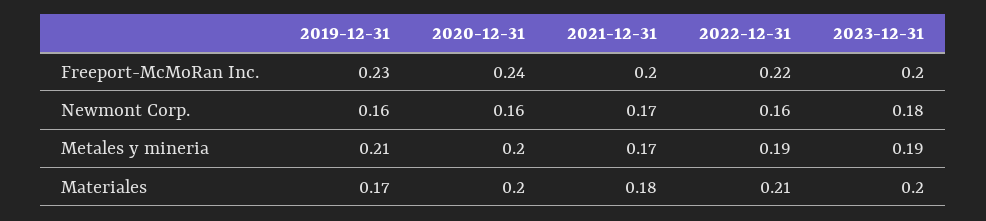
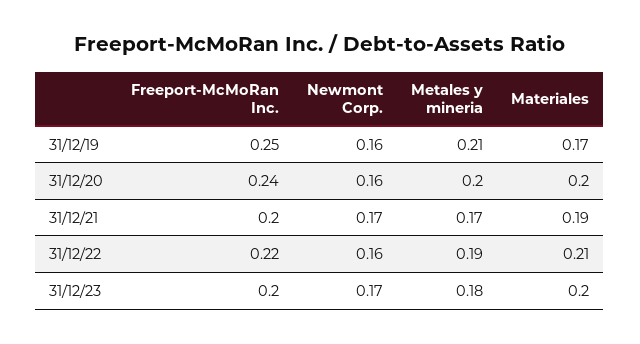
2019-12-31, Freeport-McMoRan Inc.: 0.23 -> 0.25
2023-12-31, Newmont Corp.: 0.18 -> 0.17
2023-12-31, Metales y mineria: 0.19 -> 0.18
2021-12-31, Materiales: 0.18 -> 0.19

